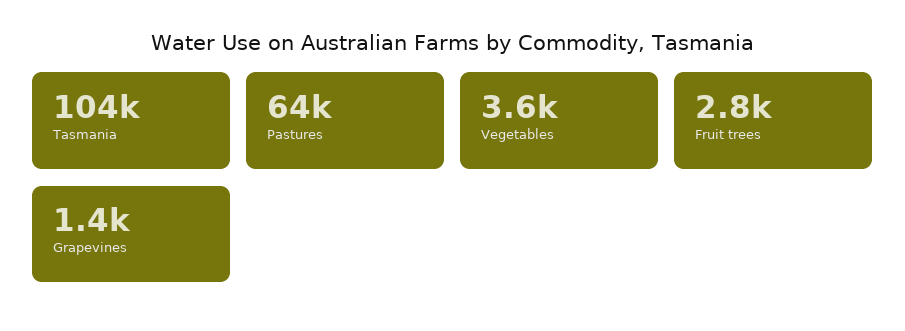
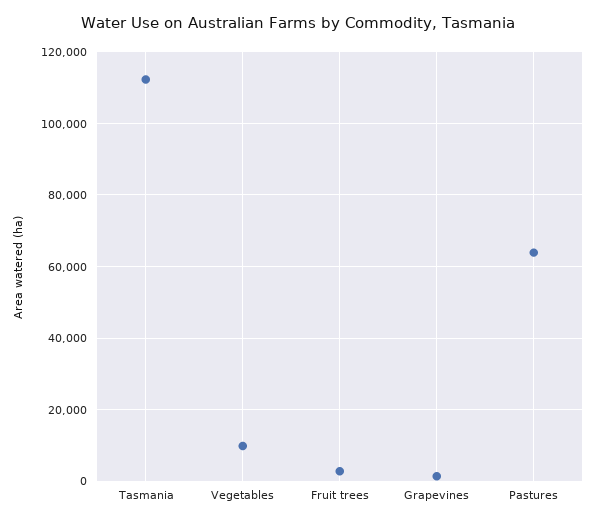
Tasmania: 104000 -> 112000
Vegetables: 3600 -> 10000

